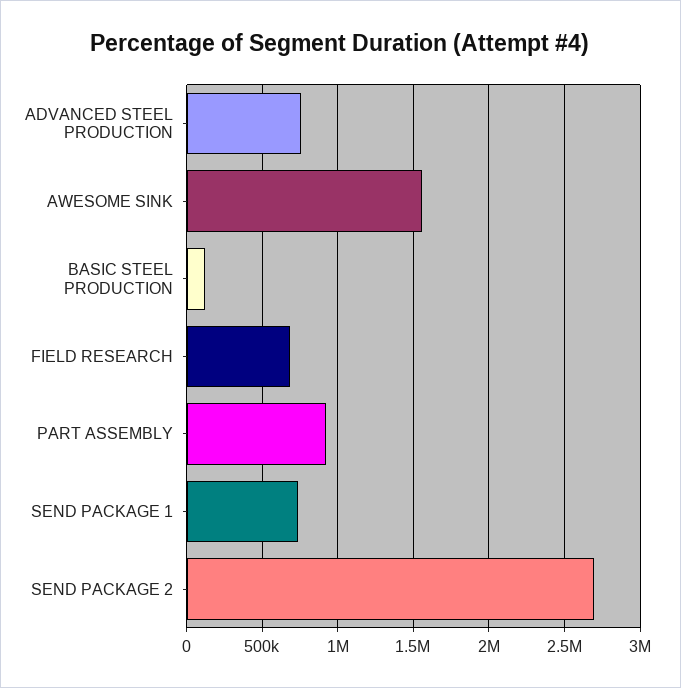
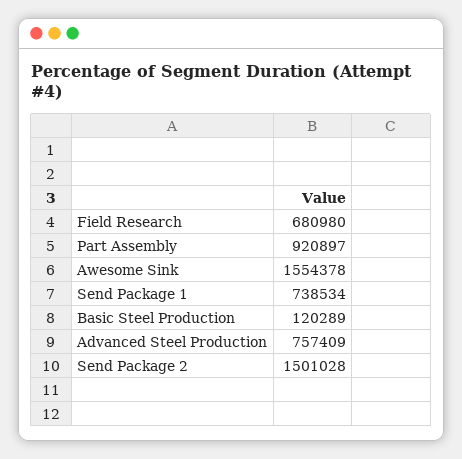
SEND PACKAGE 2: 2700000 -> 1501028

